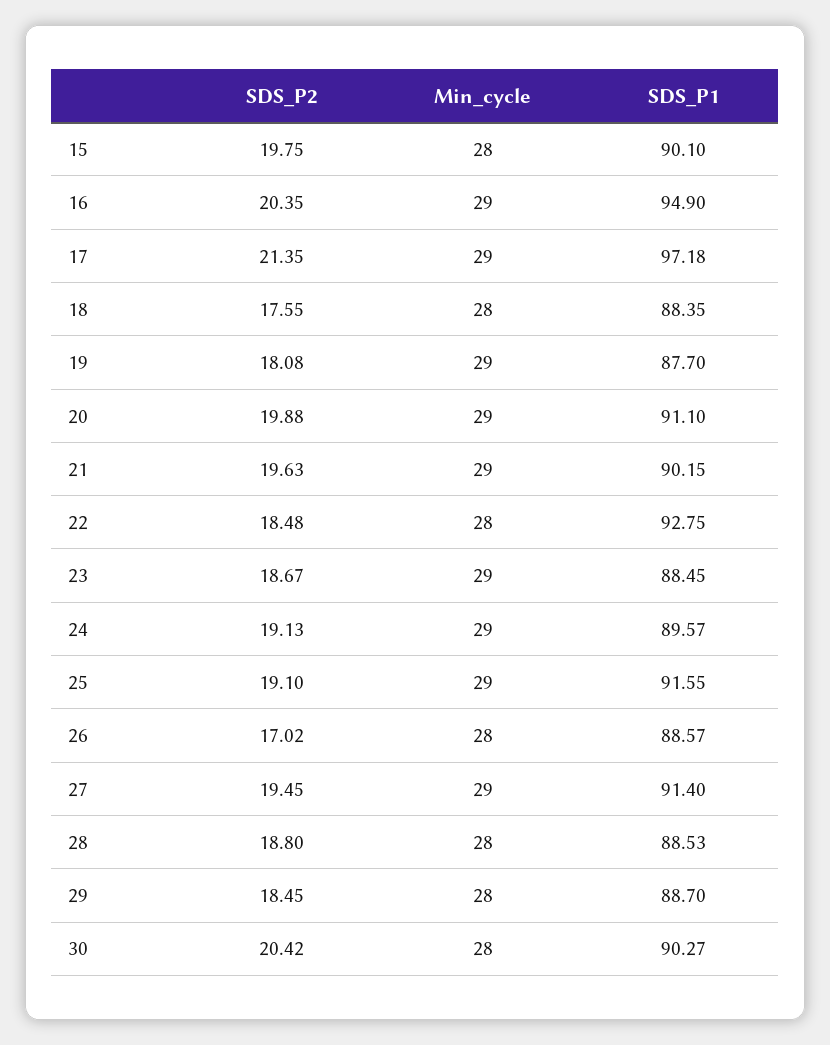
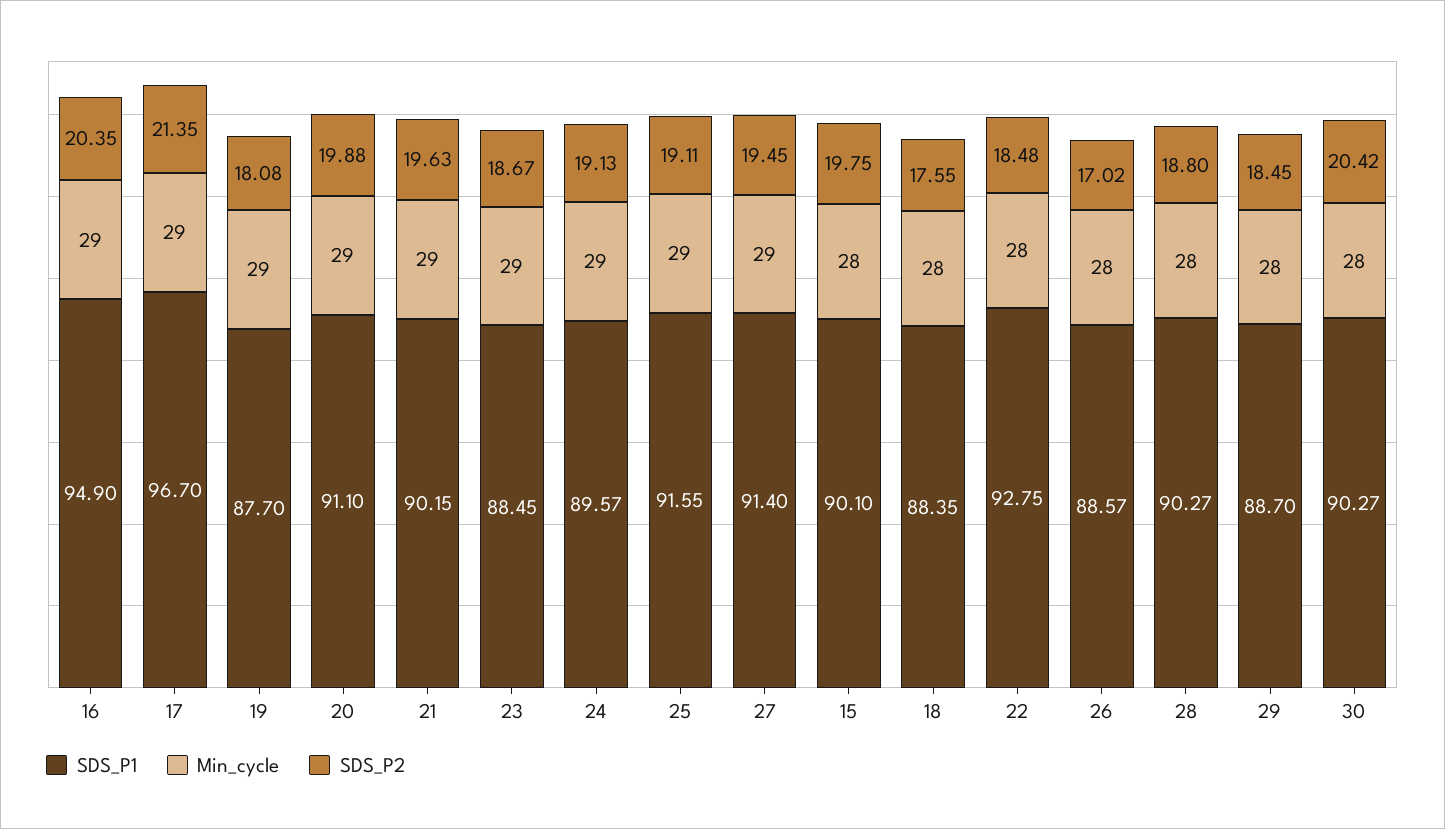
SDS_P1, 17: 97.18 -> 96.7
SDS_P2, 25: 19.1 -> 19.11
SDS_P1, 28: 88.53 -> 90.27

